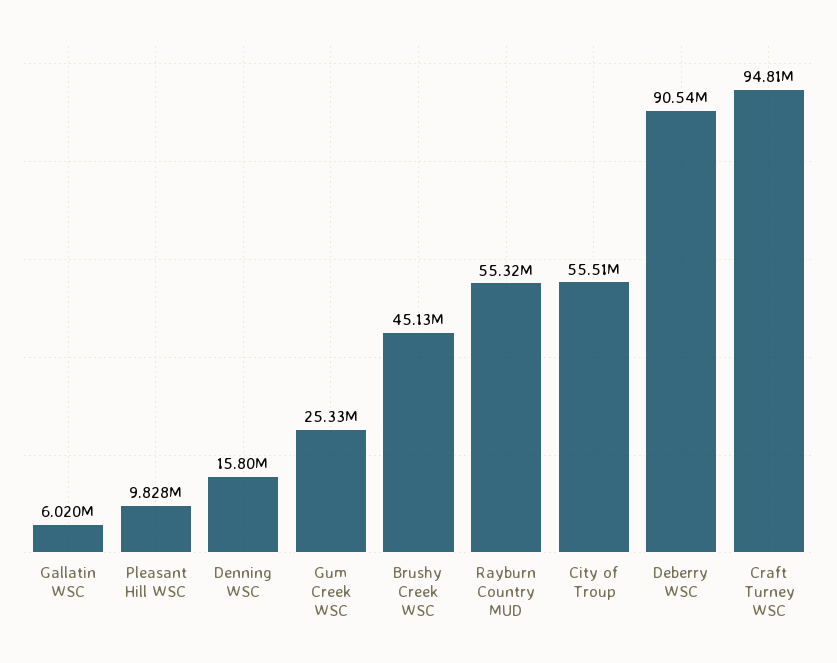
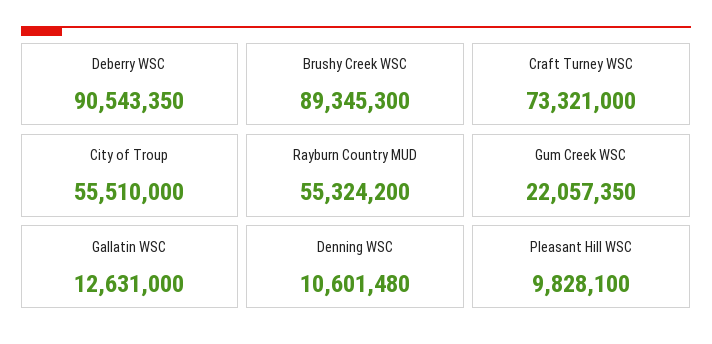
Gallatin WSC: 6020000 -> 12631000
Denning WSC: 15800000 -> 10601480
Gum Creek WSC: 25330000 -> 22057350
Brushy Creek WSC: 45130000 -> 89345300
Craft Turney WSC: 94810000 -> 73321000

